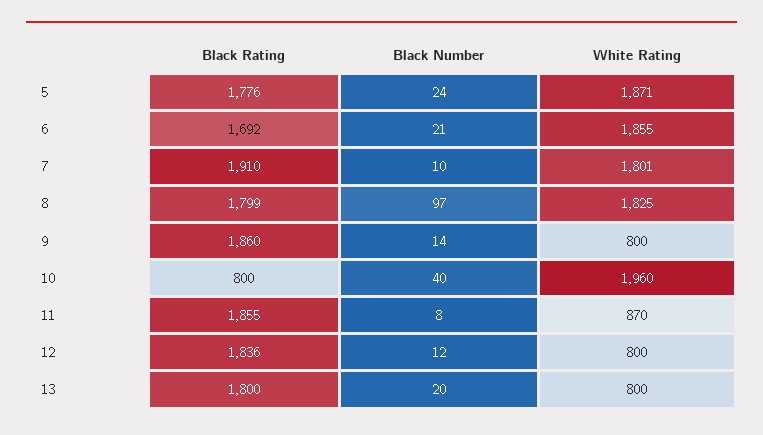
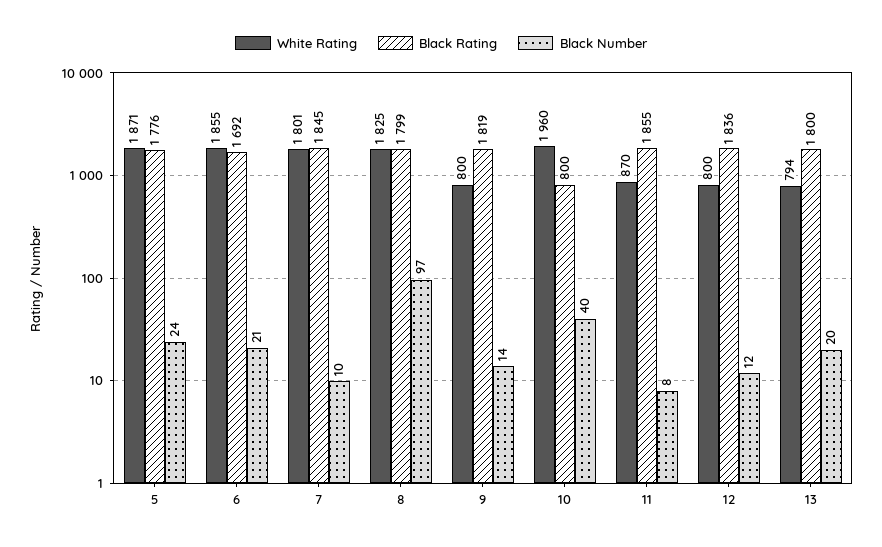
Black Rating, 7: 1910 -> 1845
Black Rating, 9: 1860 -> 1819
White Rating, 13: 800 -> 794

